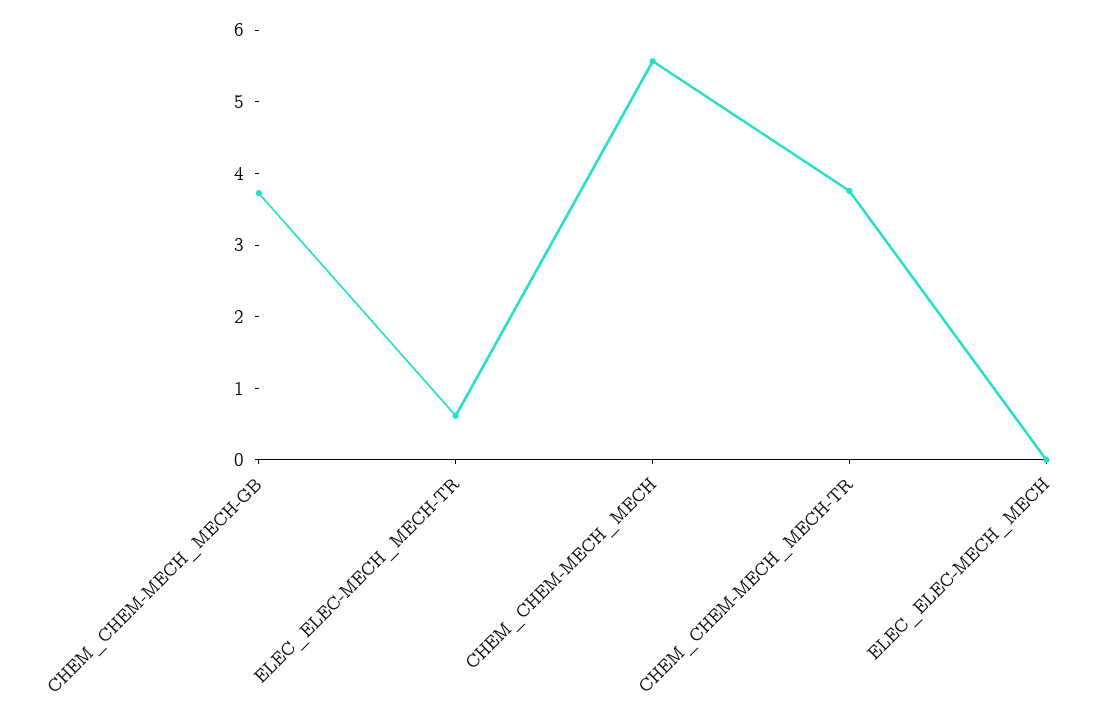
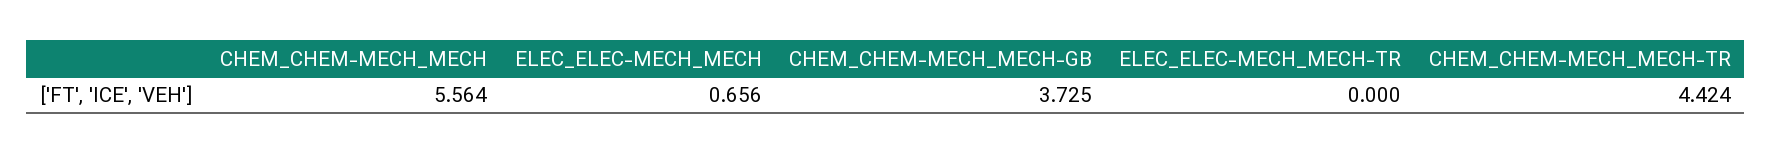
ELEC_ELEC-MECH_MECH-TR: 0.6 -> 0
CHEM_CHEM-MECH_MECH-TR: 3.8 -> 4.424
ELEC_ELEC-MECH_MECH: 0 -> 0.656

